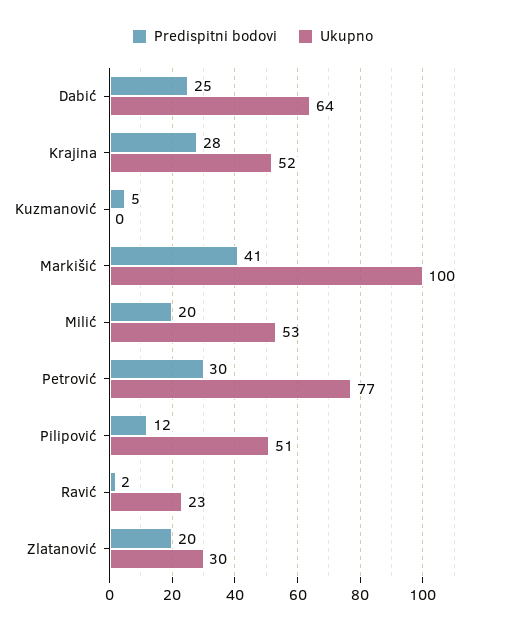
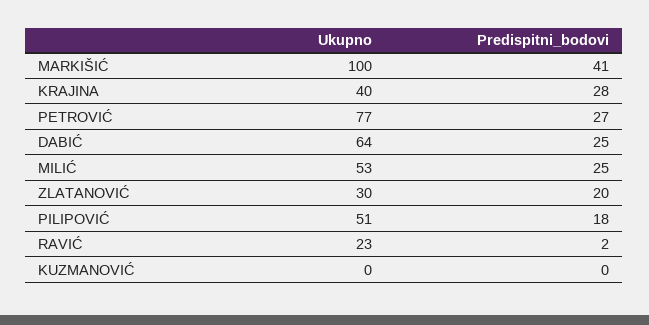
Ukupno, Krajina: 52 -> 40
Predispitni bodovi, Kuzmanović: 5 -> 0
Predispitni bodovi, Milić: 20 -> 25
Predispitni bodovi, Petrović: 30 -> 27
Predispitni bodovi, Pilipović: 12 -> 18

